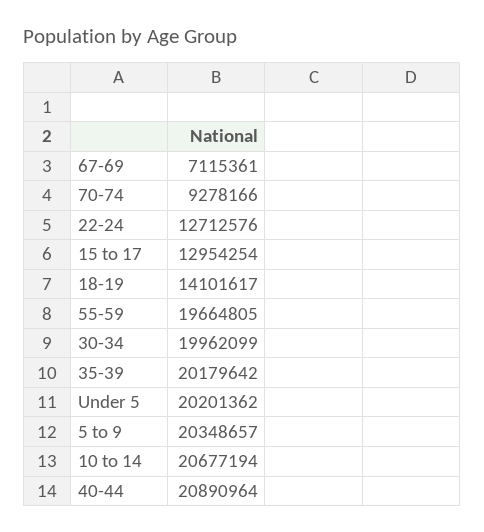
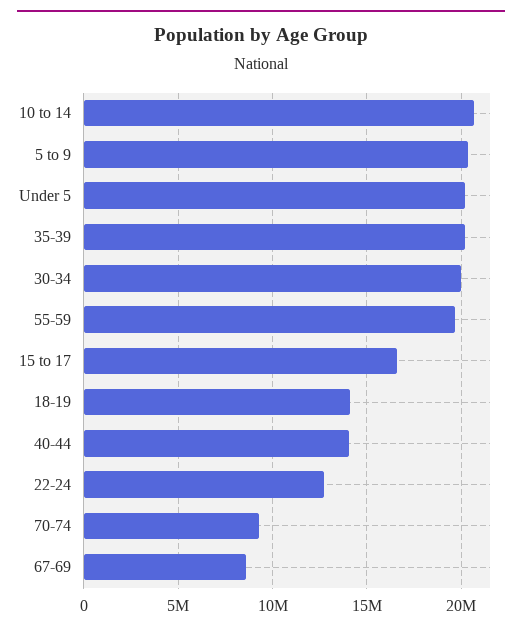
67-69: 7115361 -> 8500000
15 to 17: 12954254 -> 16500000
40-44: 20890964 -> 14000000

